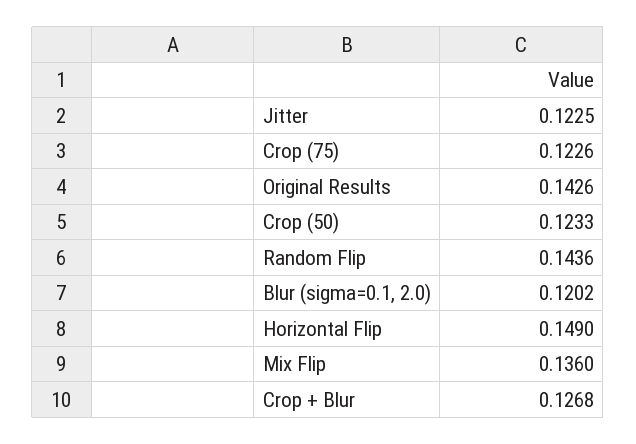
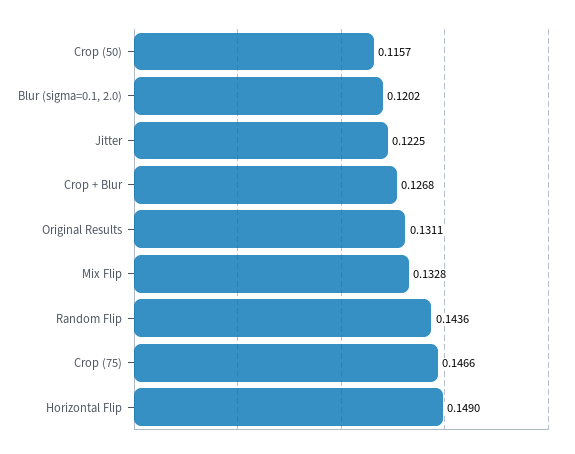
Crop (75): 0.1226 -> 0.1466
Original Results: 0.1426 -> 0.1311
Crop (50): 0.1233 -> 0.1157
Mix Flip: 0.136 -> 0.1328

